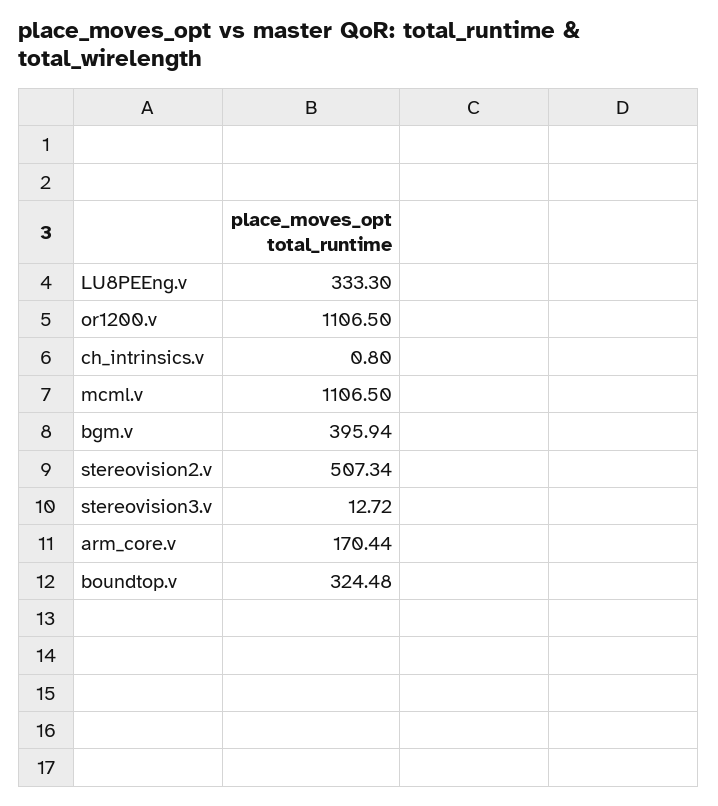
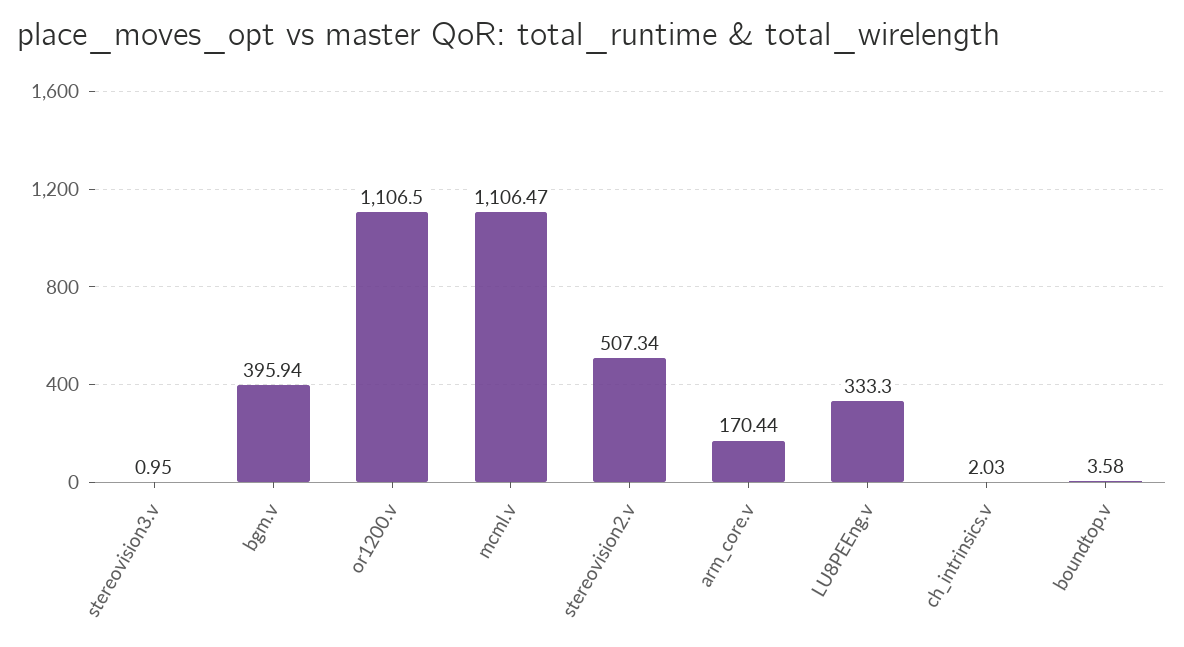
ch_intrinsics.v: 0.8 -> 2.03
mcml.v: 1106.5 -> 1106.47
stereovision3.v: 12.72 -> 0.95
boundtop.v: 324.48 -> 3.58

